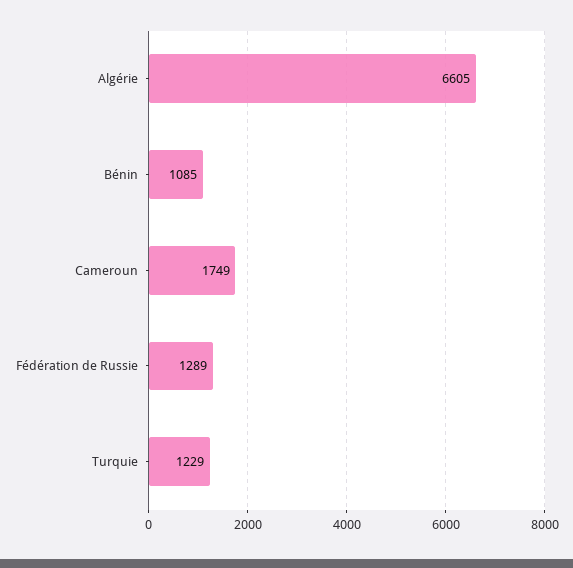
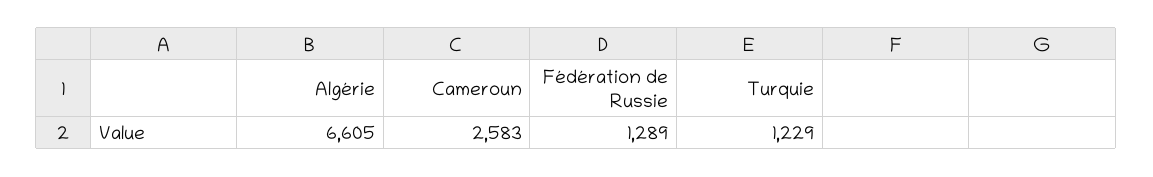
Bénin: 1085 -> none
Cameroun: 1749 -> 2583

